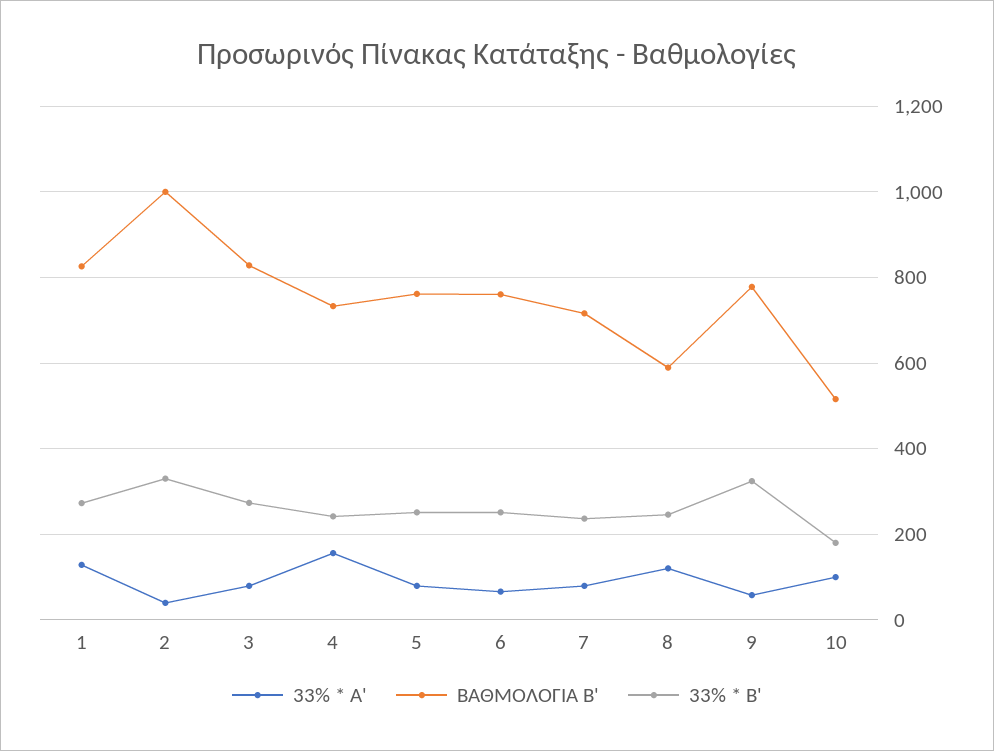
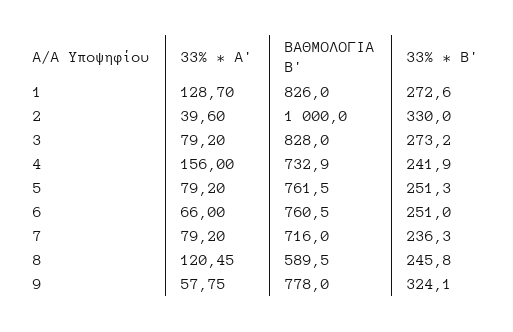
33% * A', 10: 100 -> none
ΒΑΘΜΟΛΟΓΙΑ Β', 10: 520 -> none
33% * B', 10: 180 -> none

